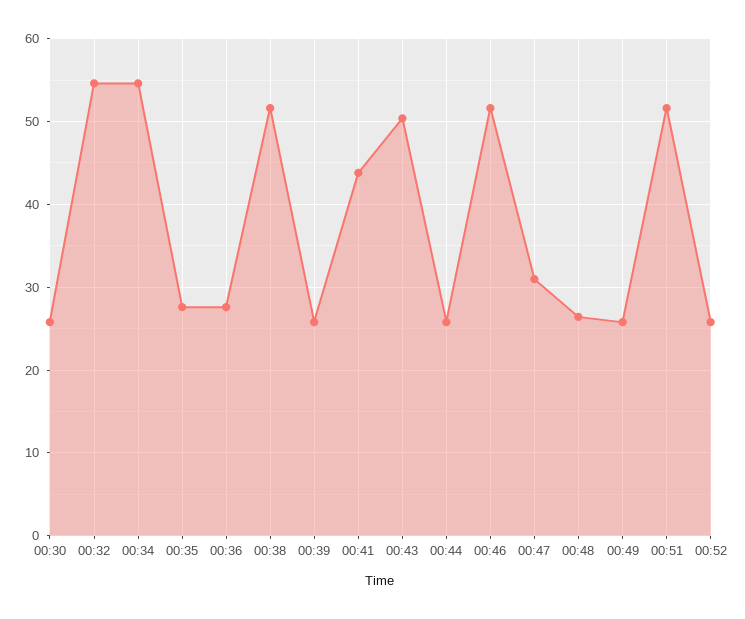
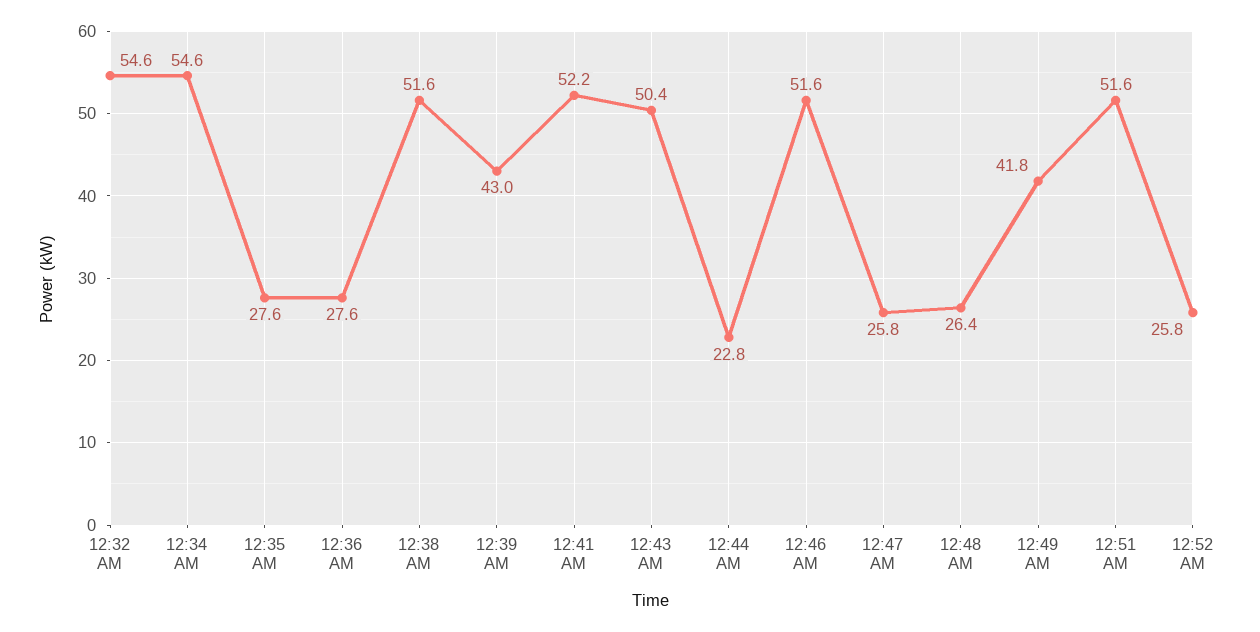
00:30: 26 -> none
00:39: 26 -> 43
00:41: 44 -> 52.2
00:44: 26 -> 22.8
00:47: 31 -> 25.8
00:49: 26 -> 41.8

